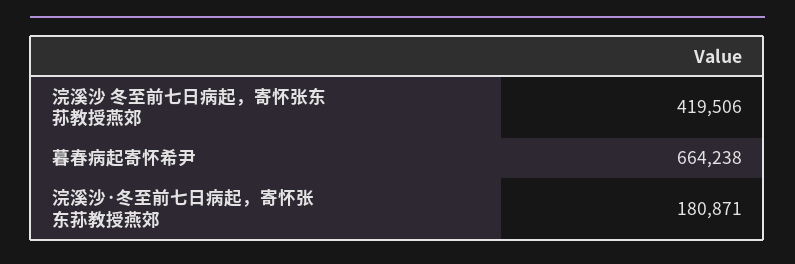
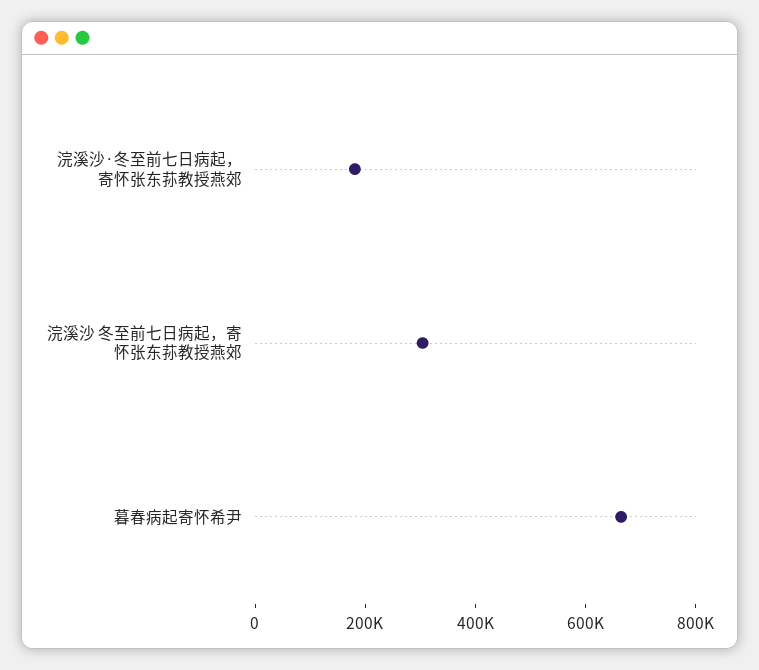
浣溪沙 冬至前七日病起，寄怀张东荪教授燕郊: 419506 -> 300000

